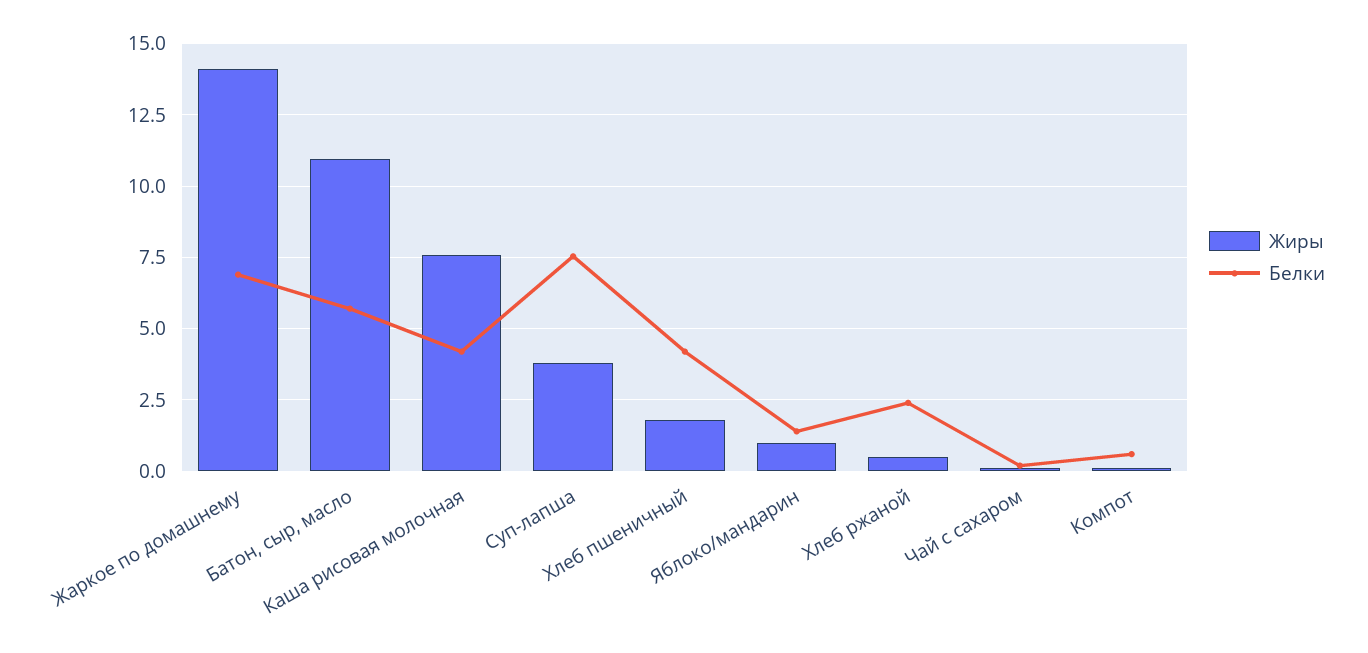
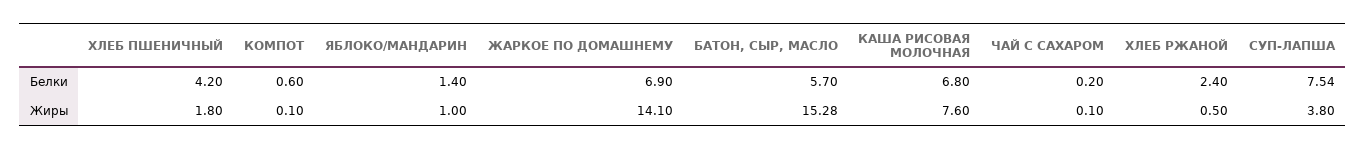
Жиры, Батон, сыр, масло: 11 -> 15.28
Белки, Каша рисовая молочная: 4.25 -> 6.8

